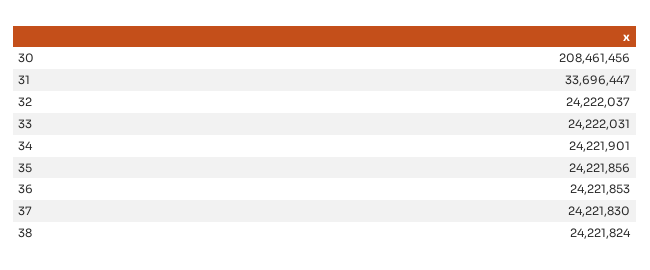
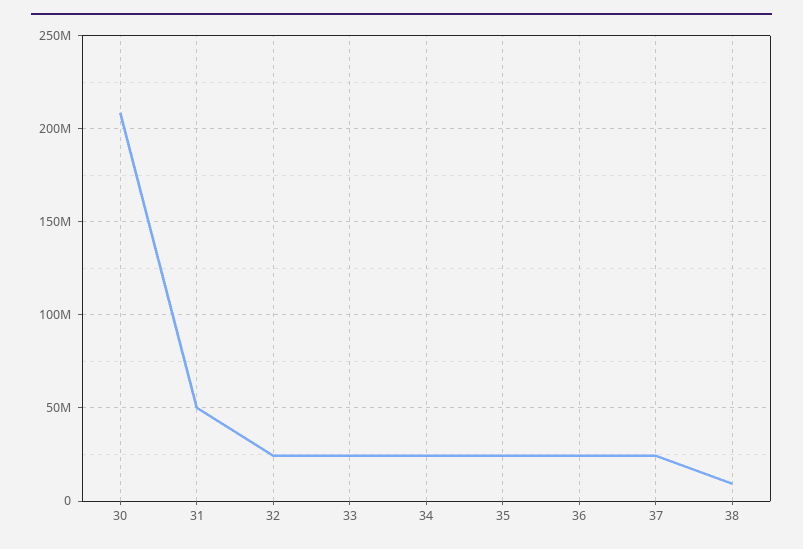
31: 33696447 -> 50000000
38: 24221824 -> 10000000

